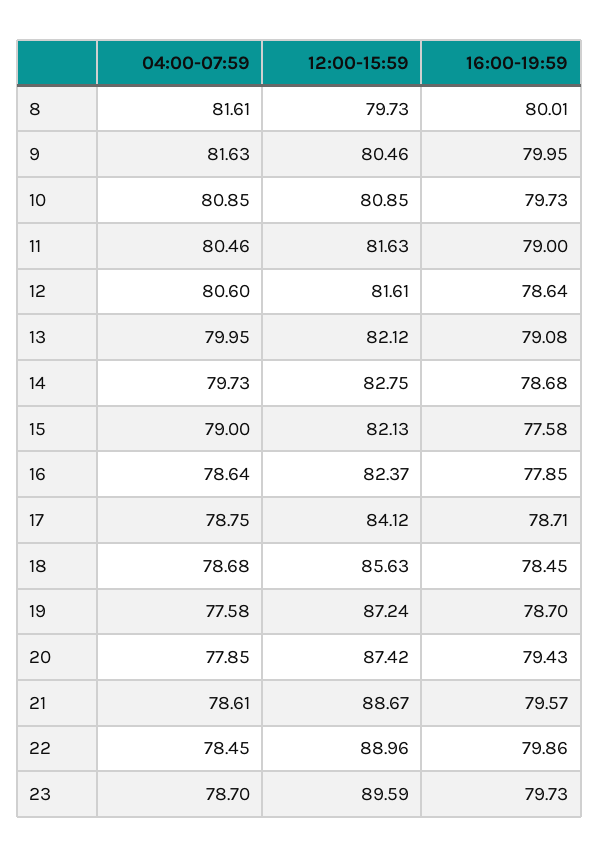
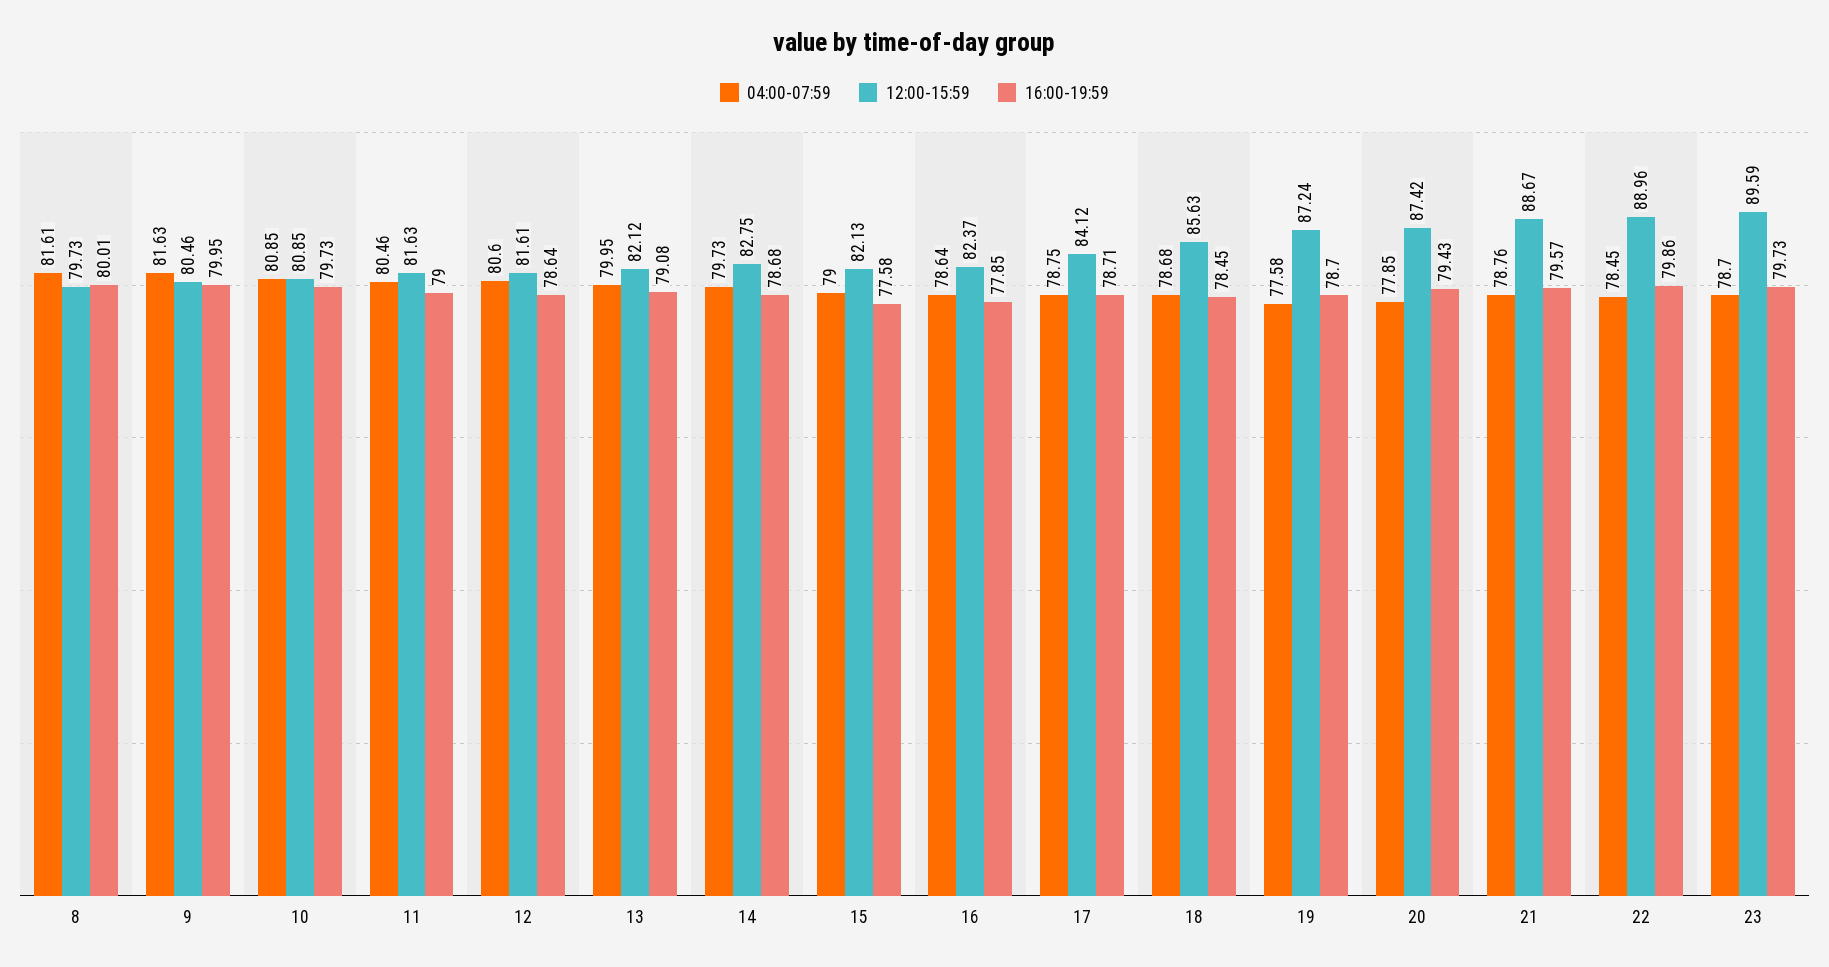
04:00-07:59, 21: 78.61 -> 78.76

